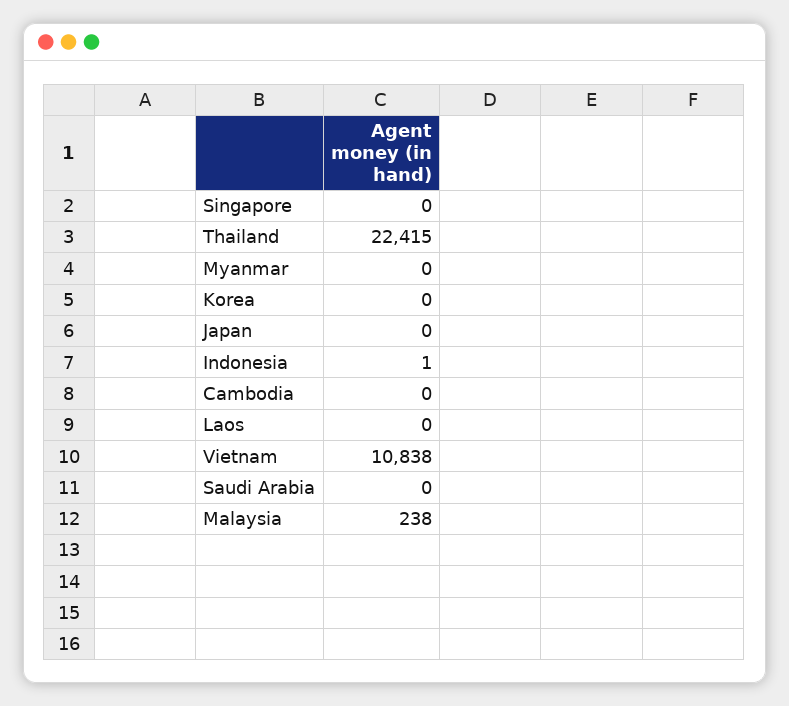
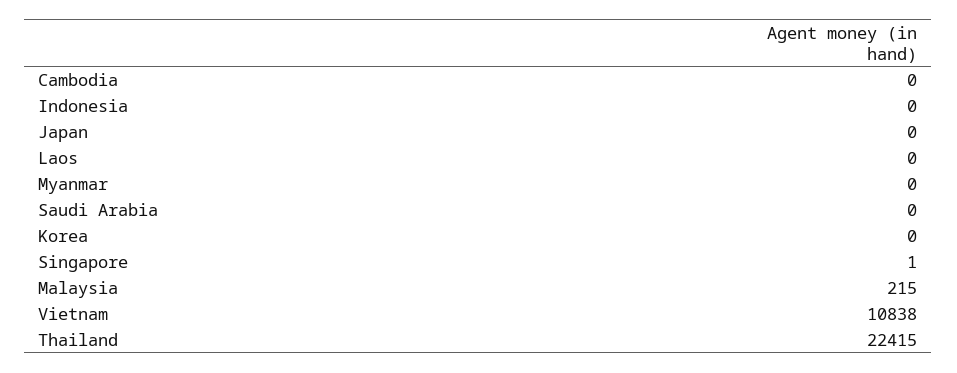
Singapore: 0 -> 1
Indonesia: 1 -> 0
Malaysia: 238 -> 215

